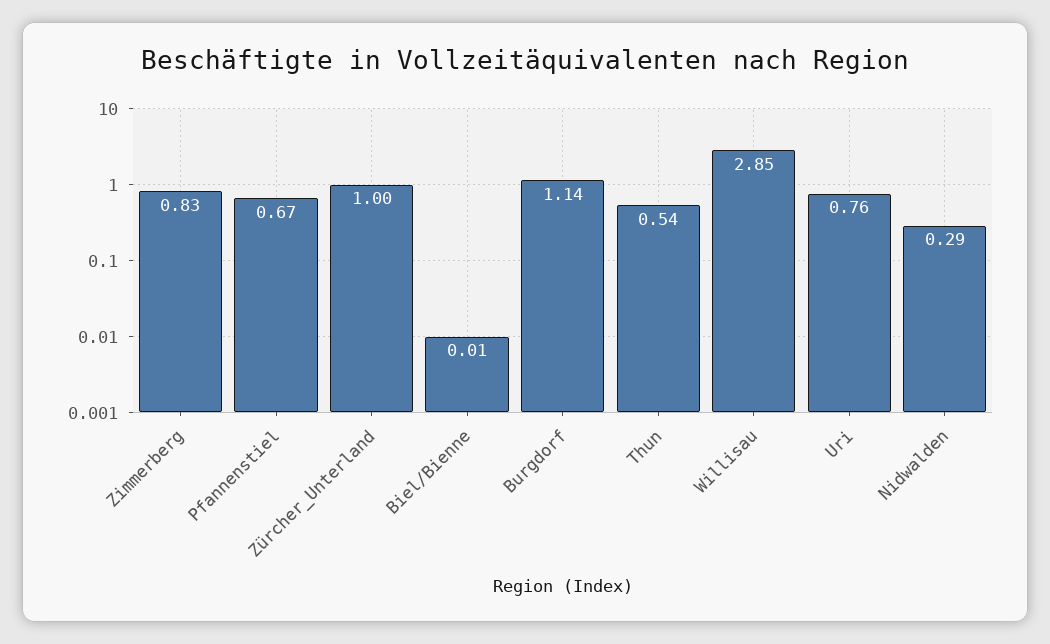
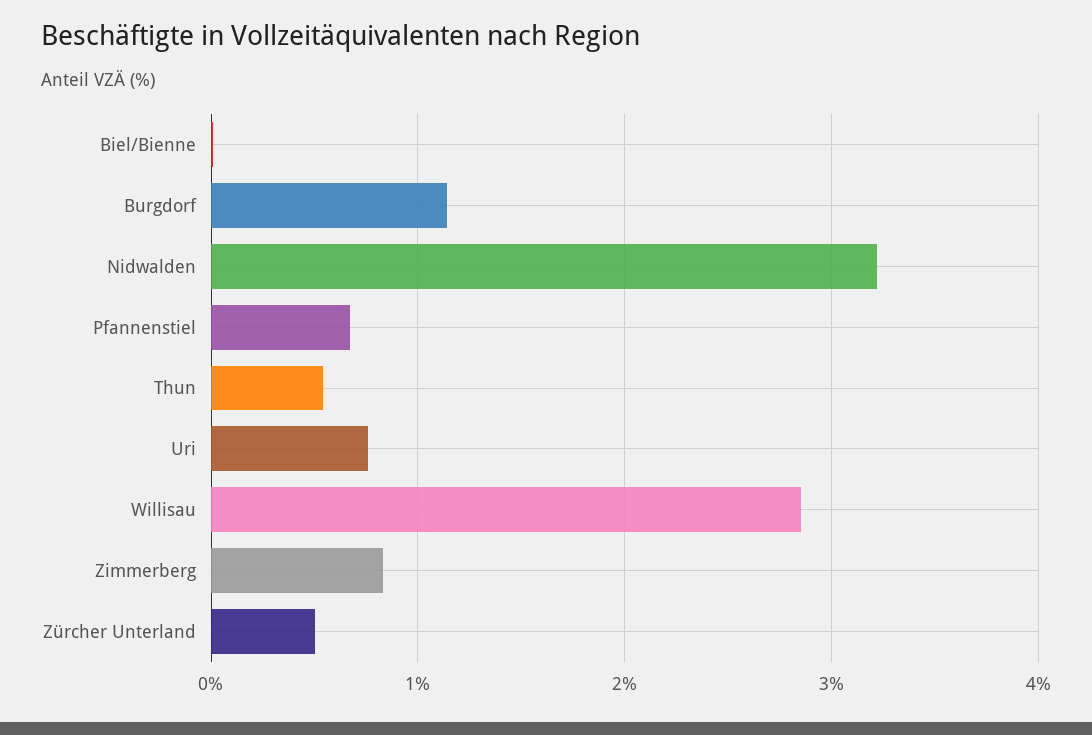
Zürcher_Unterland: 1 -> 0.5
Nidwalden: 0.29 -> 3.2

